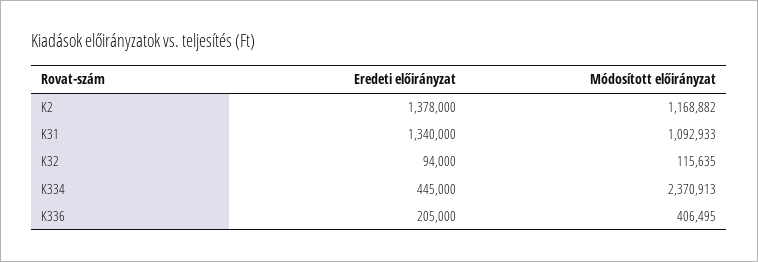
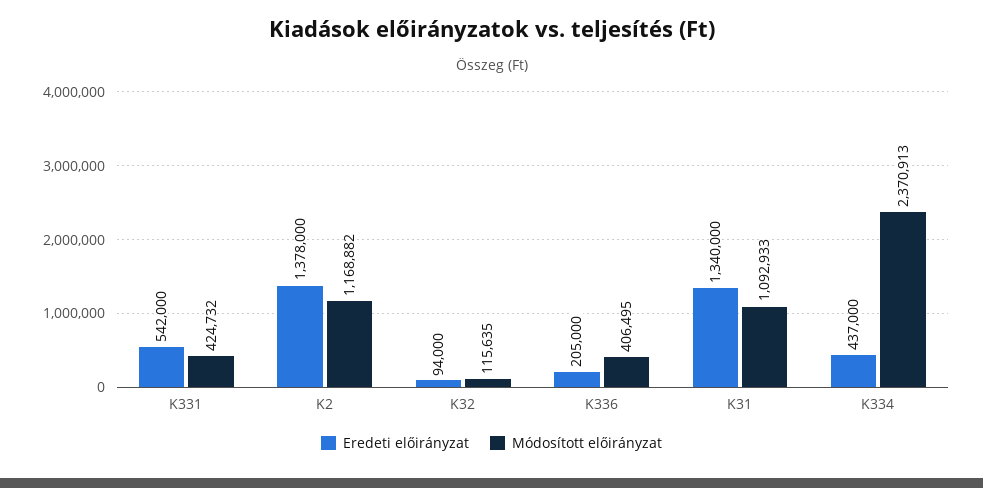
Eredeti előirányzat, K334: 445000 -> 437000
Eredeti előirányzat, K331: none -> 542000
Módosított előirányzat, K331: none -> 424732

